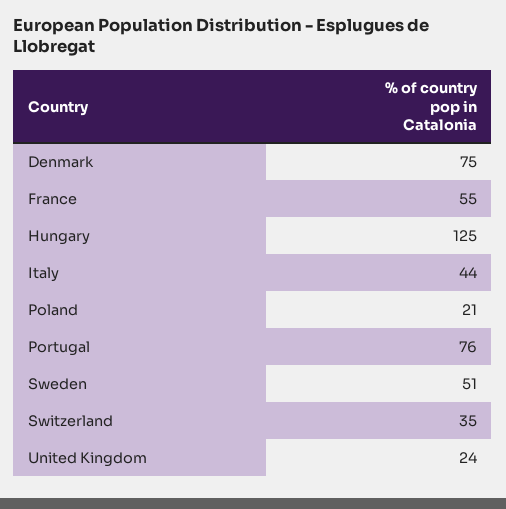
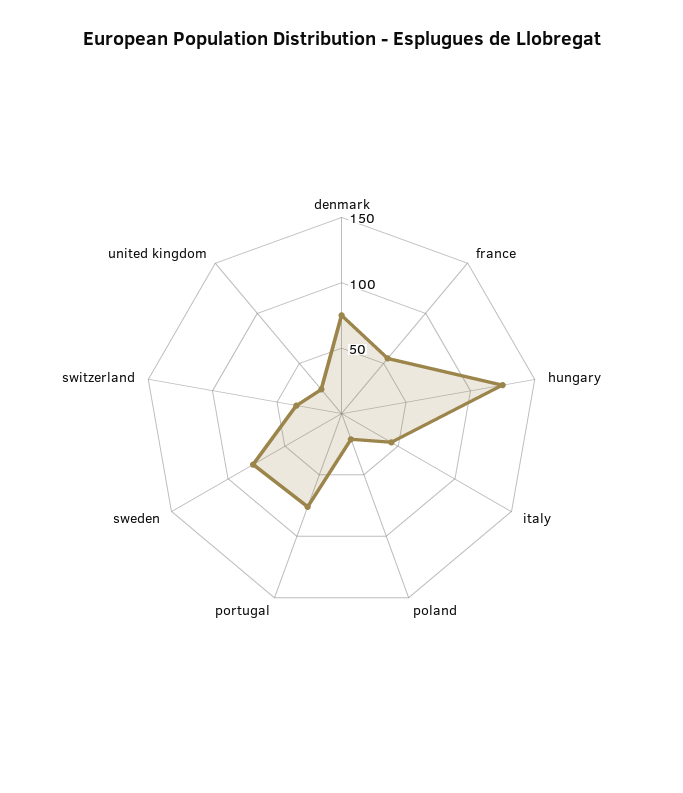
Sweden: 51 -> 80

